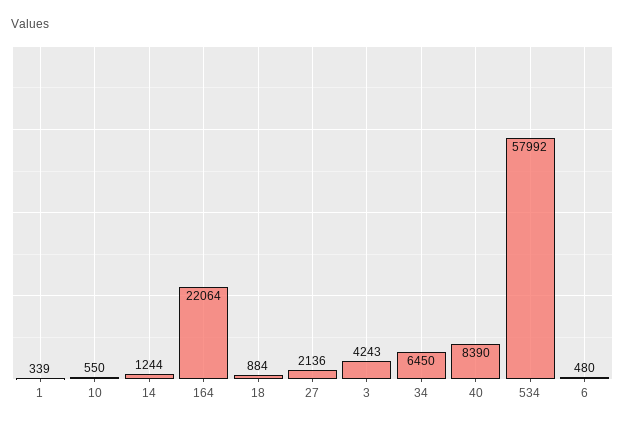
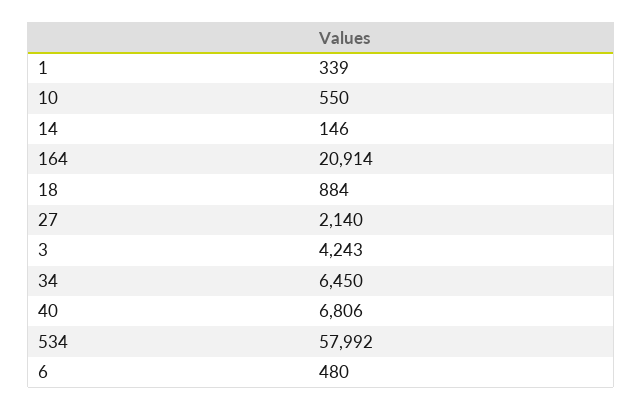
14: 1244 -> 146
164: 22064 -> 20914
27: 2136 -> 2140
40: 8390 -> 6806

